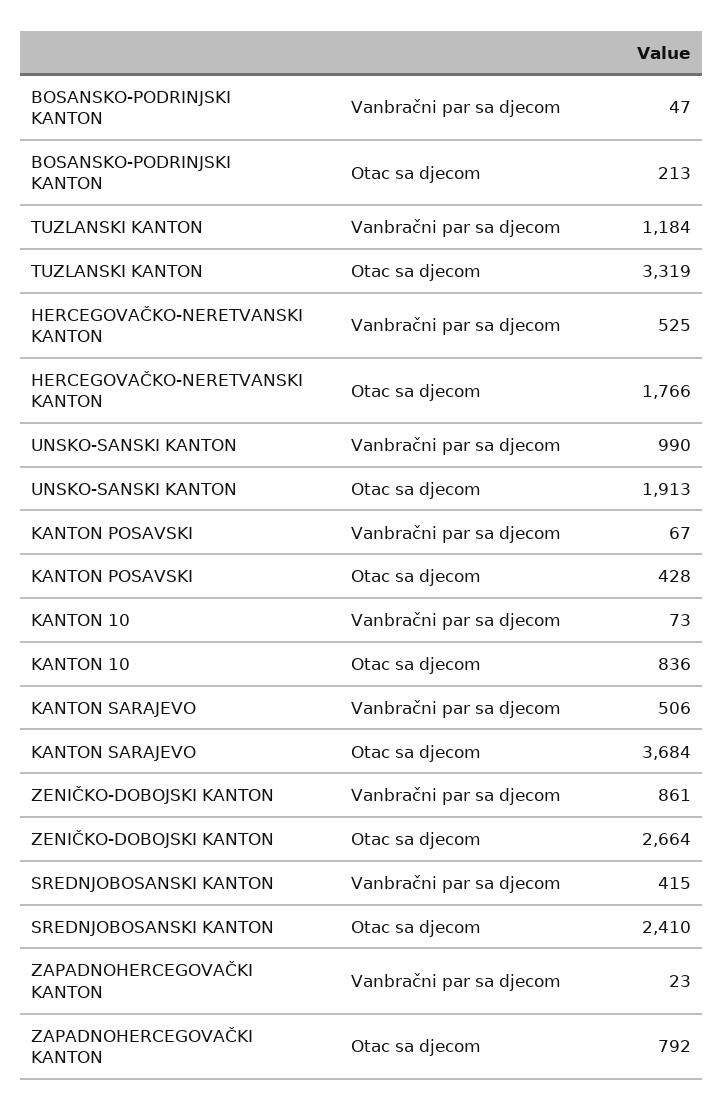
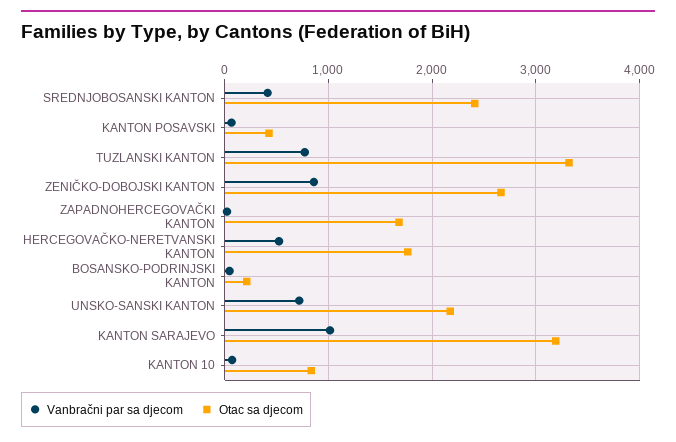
Vanbračni par sa djecom, TUZLANSKI KANTON: 1184 -> 800
Vanbračni par sa djecom, UNSKO-SANSKI KANTON: 990 -> 700
Otac sa djecom, UNSKO-SANSKI KANTON: 1913 -> 2200
Vanbračni par sa djecom, KANTON SARAJEVO: 506 -> 1000
Otac sa djecom, KANTON SARAJEVO: 3684 -> 3200
Otac sa djecom, ZAPADNOHERCEGOVAČKI KANTON: 792 -> 1700

